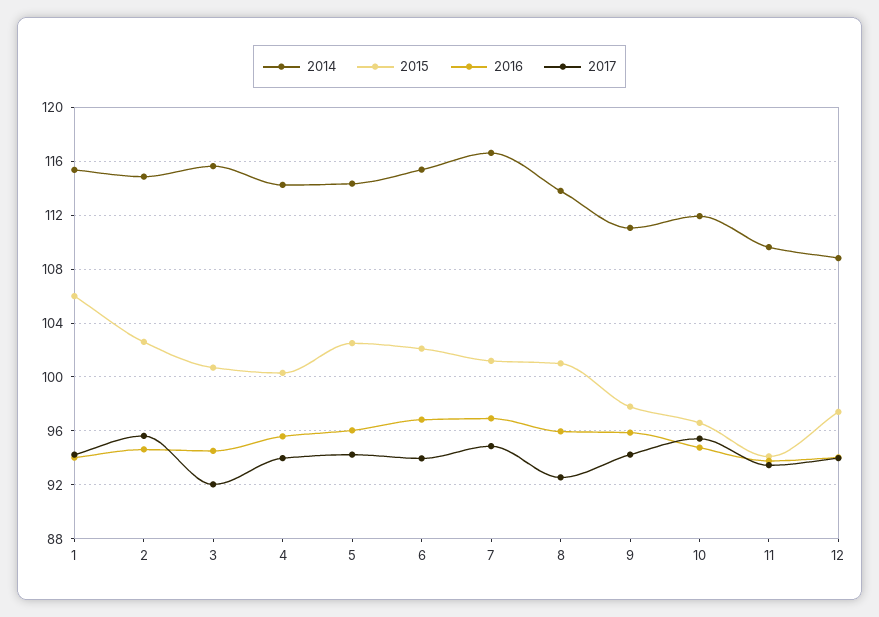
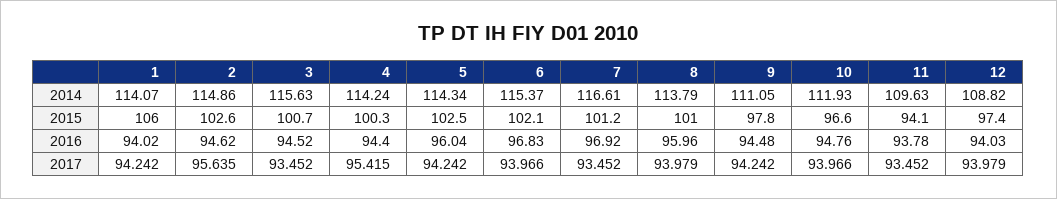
2014, 1: 115.5 -> 114.07
2017, 3: 92 -> 93.452
2016, 4: 95.5 -> 94.4
2017, 4: 94 -> 95.415
2017, 7: 95 -> 93.452
2017, 8: 92.5 -> 93.979
2016, 9: 96 -> 94.48
2017, 10: 95.5 -> 93.966

